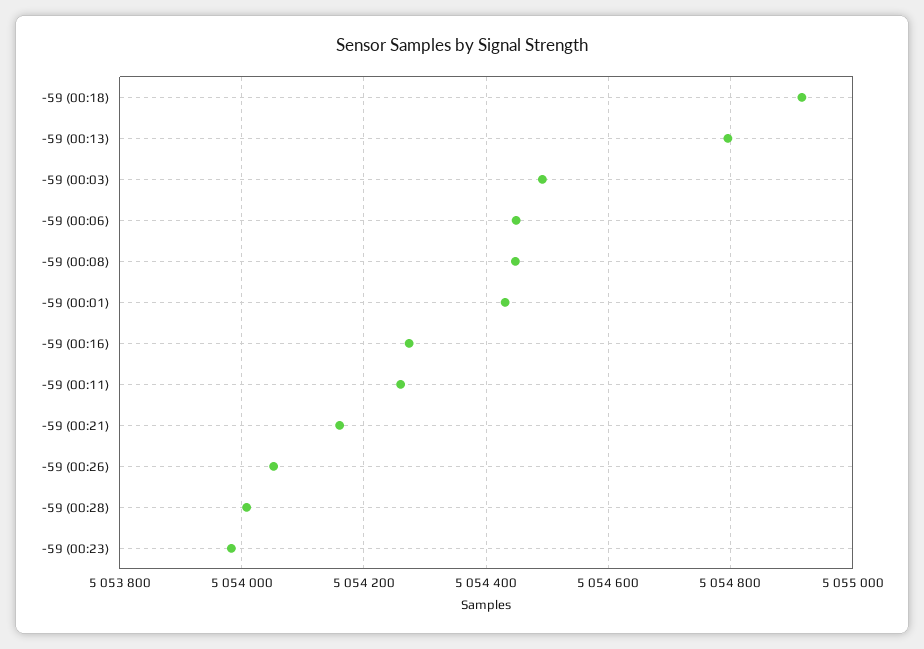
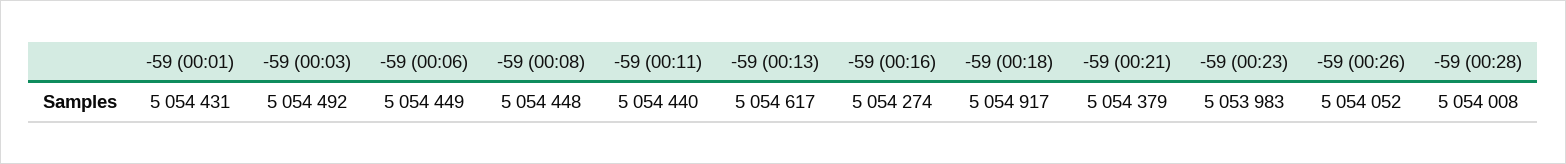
-59 (00:13): 5054800 -> 5054617
-59 (00:11): 5054260 -> 5054440
-59 (00:21): 5054160 -> 5054379

